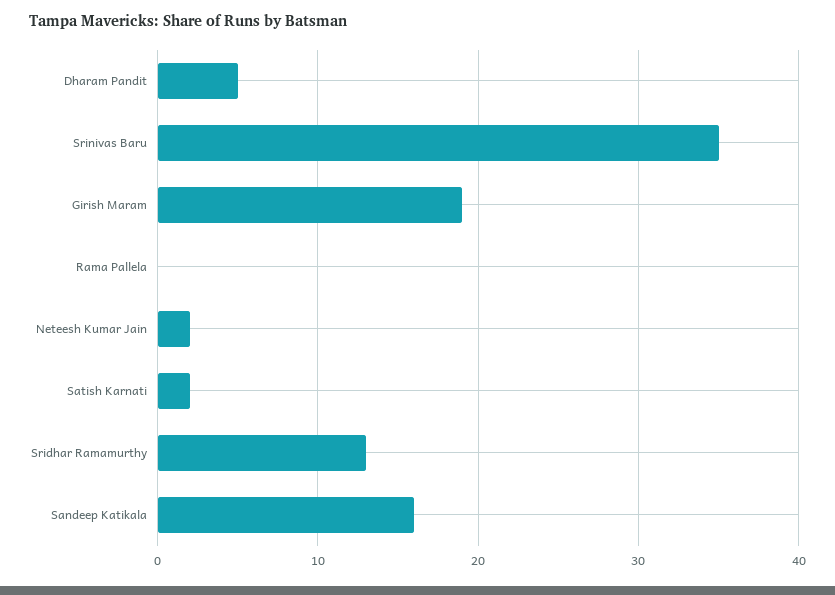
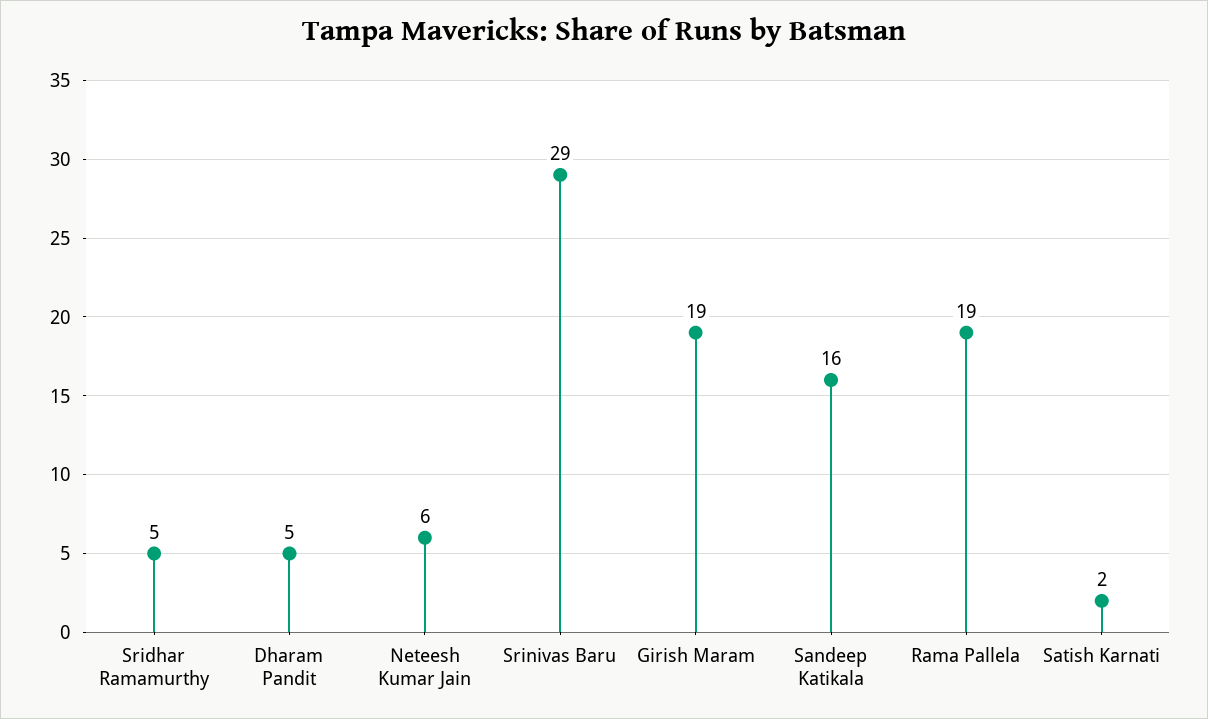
Srinivas Baru: 35 -> 29
Rama Pallela: 0 -> 19
Neteesh Kumar Jain: 2 -> 6
Sridhar Ramamurthy: 13 -> 5

